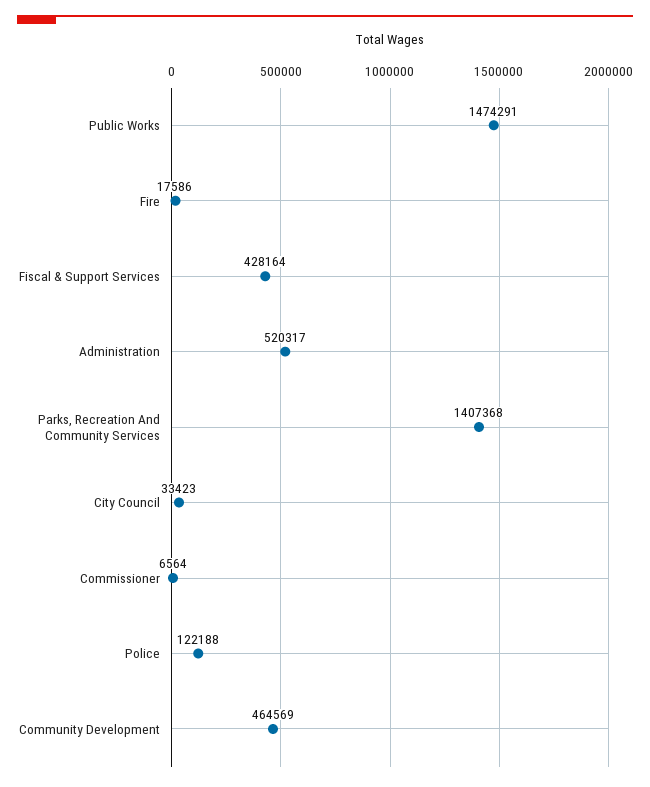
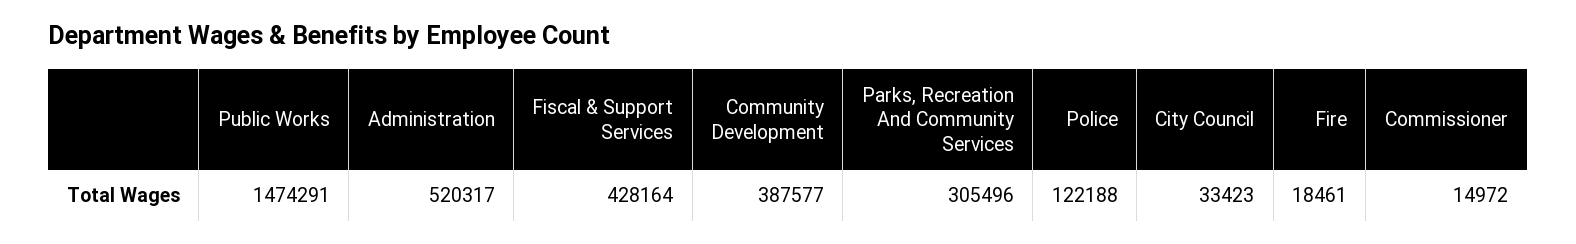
Fire: 17586 -> 18461
Parks, Recreation And Community Services: 1407368 -> 305496
Commissioner: 6564 -> 14972
Community Development: 464569 -> 387577

